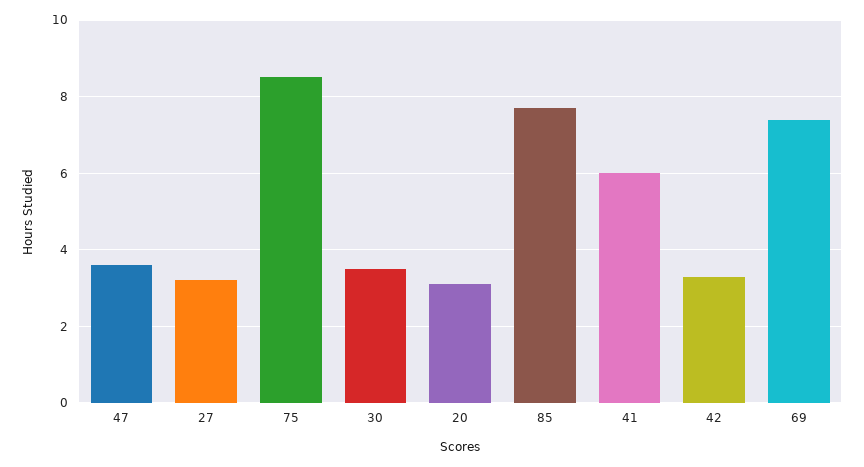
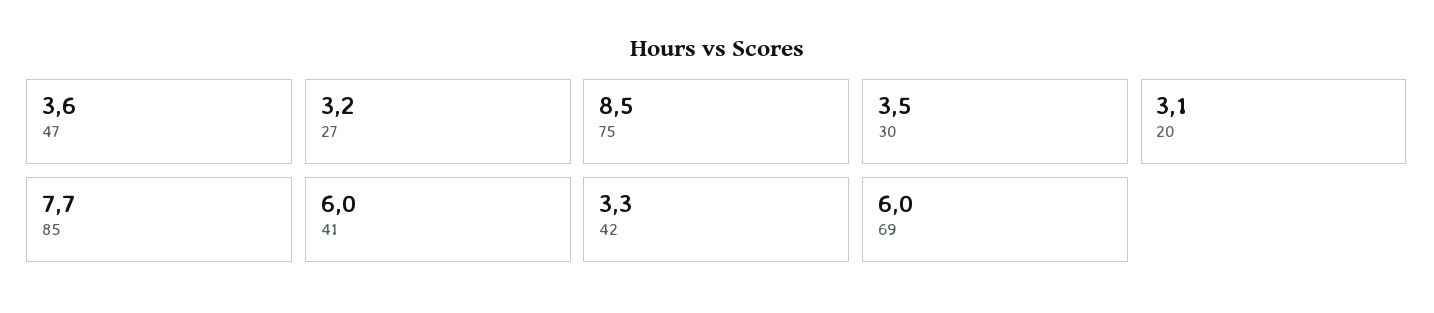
69: 7.5 -> 6

